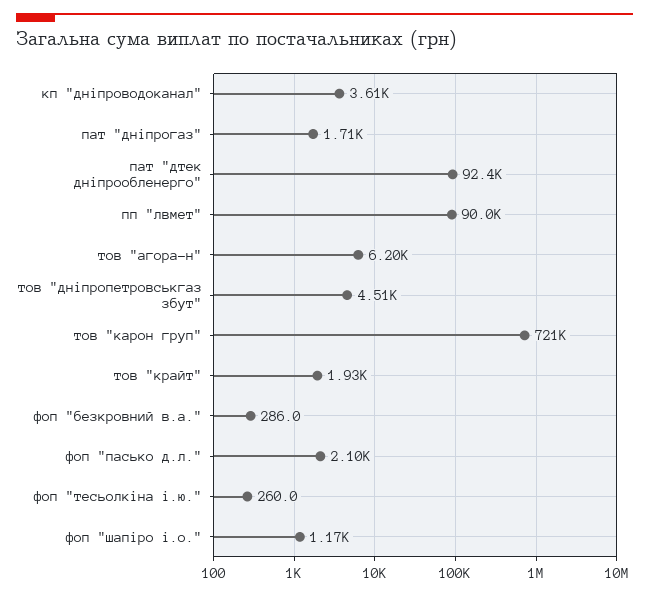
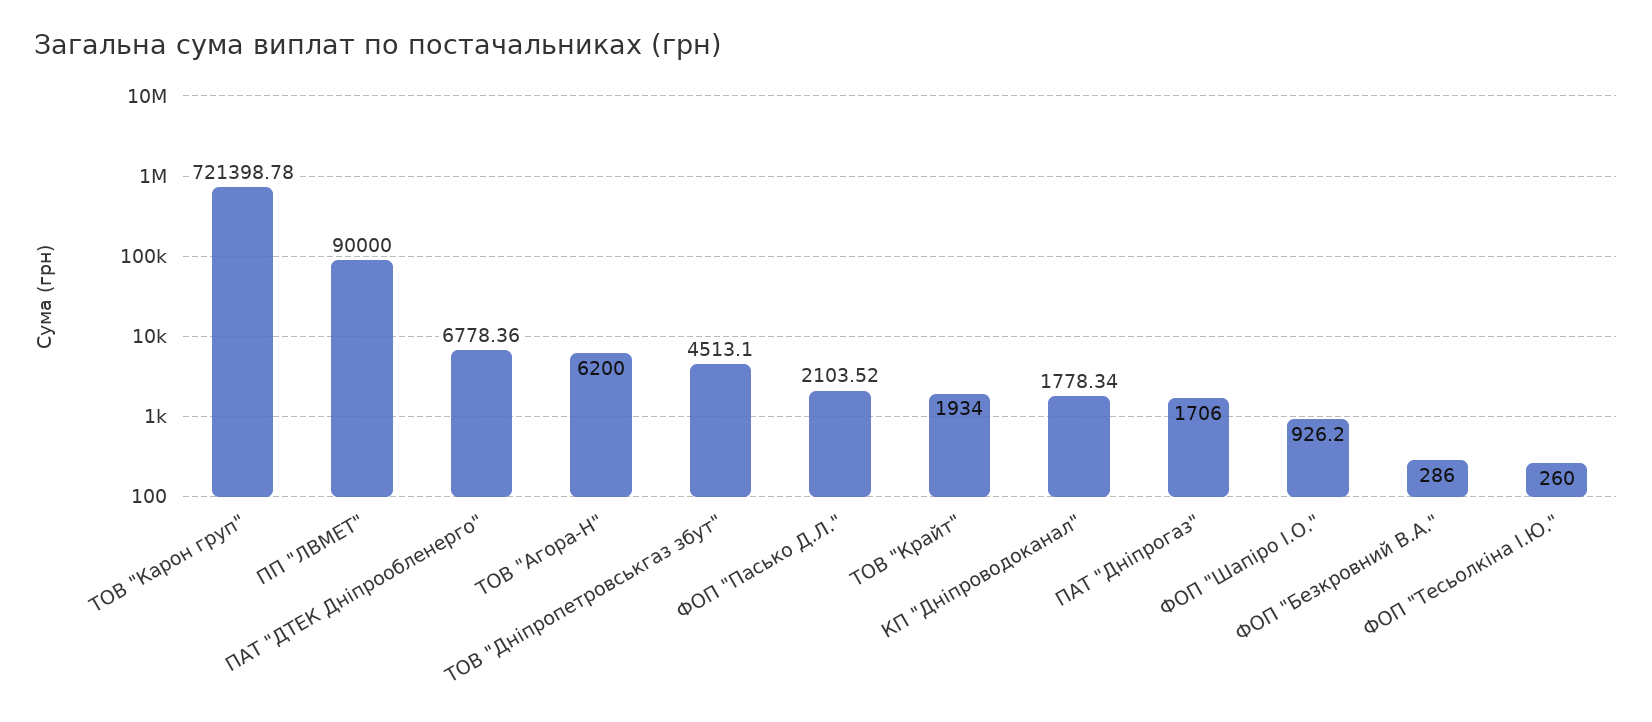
кп "дніпроводоканал": 3610 -> 1778.34
пат "дтек дніпрообленерго": 92400 -> 6778.36
фоп "шапіро і.о.": 1170 -> 926.2

